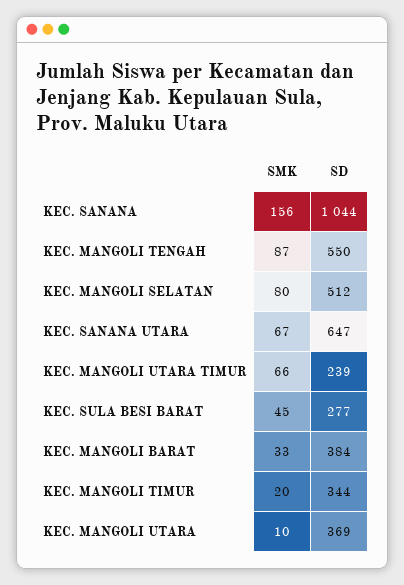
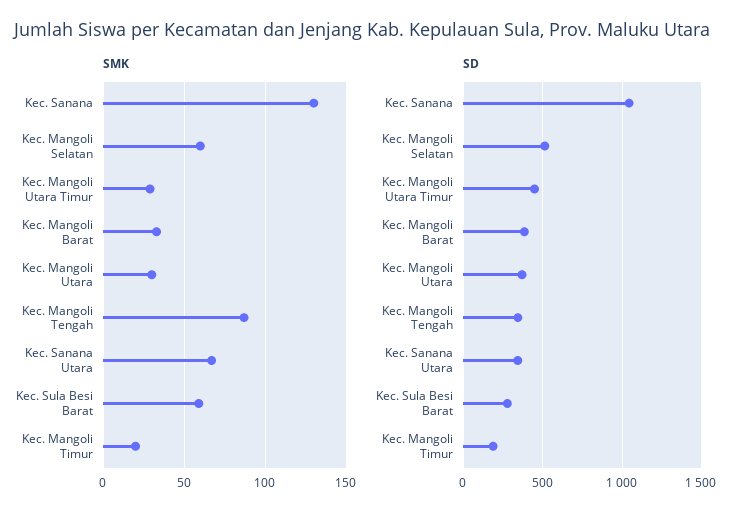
SMK, KEC. SANANA: 156 -> 130
SD, KEC. MANGOLI TENGAH: 550 -> 350
SMK, KEC. MANGOLI SELATAN: 80 -> 60
SD, KEC. SANANA UTARA: 647 -> 350
SMK, KEC. MANGOLI UTARA TIMUR: 66 -> 30
SD, KEC. MANGOLI UTARA TIMUR: 239 -> 450
SMK, KEC. SULA BESI BARAT: 45 -> 60
SD, KEC. MANGOLI TIMUR: 344 -> 200
SMK, KEC. MANGOLI UTARA: 10 -> 30

